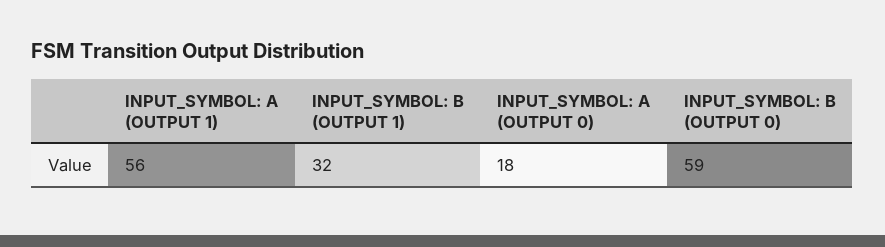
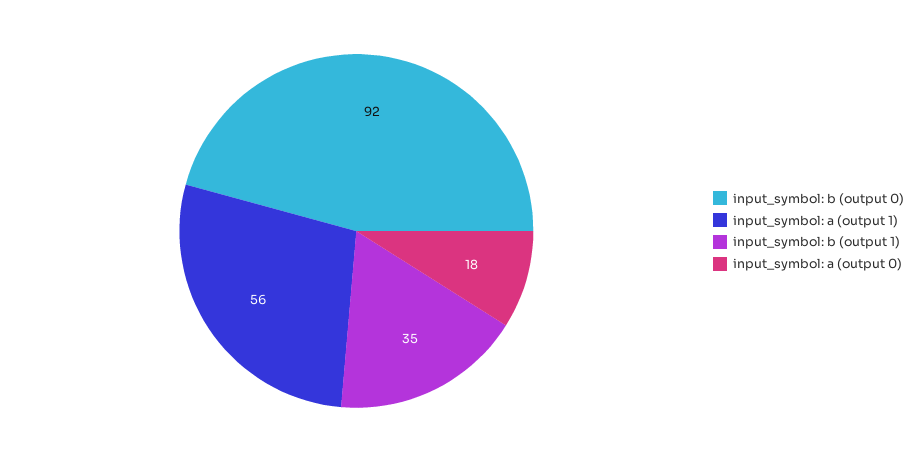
INPUT_SYMBOL: B (OUTPUT 1): 32 -> 35
INPUT_SYMBOL: B (OUTPUT 0): 59 -> 92

